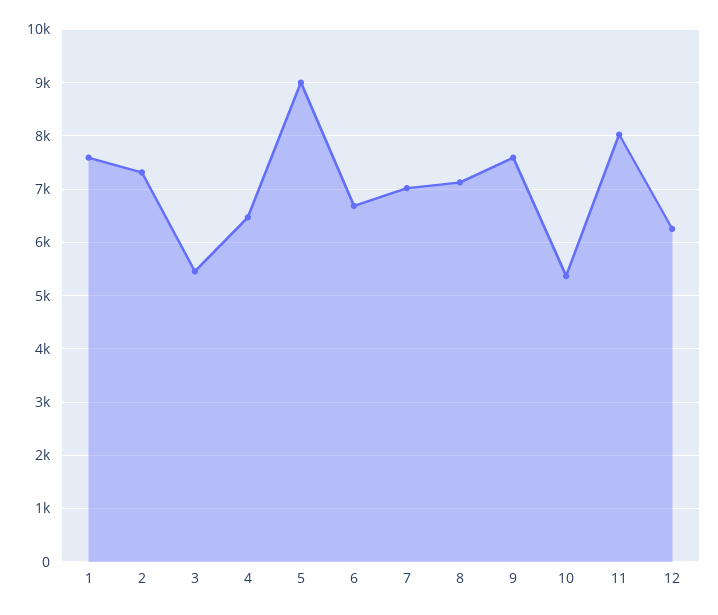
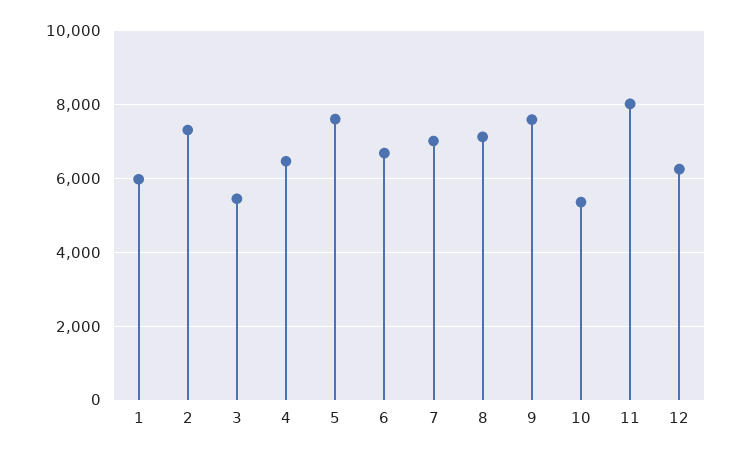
1: 7600 -> 6000
5: 9000 -> 7600

